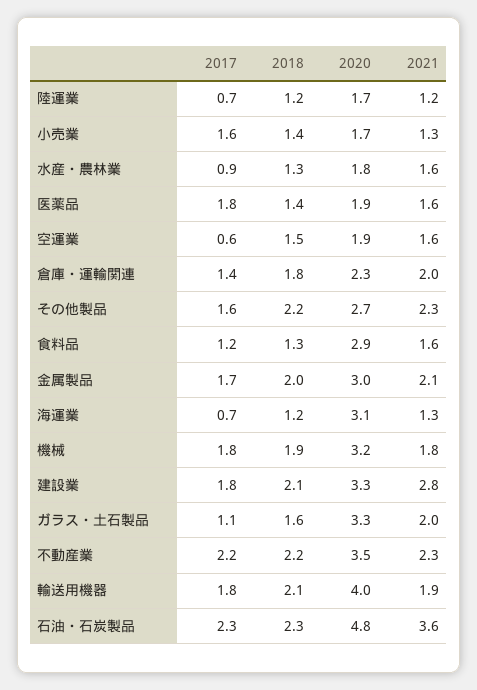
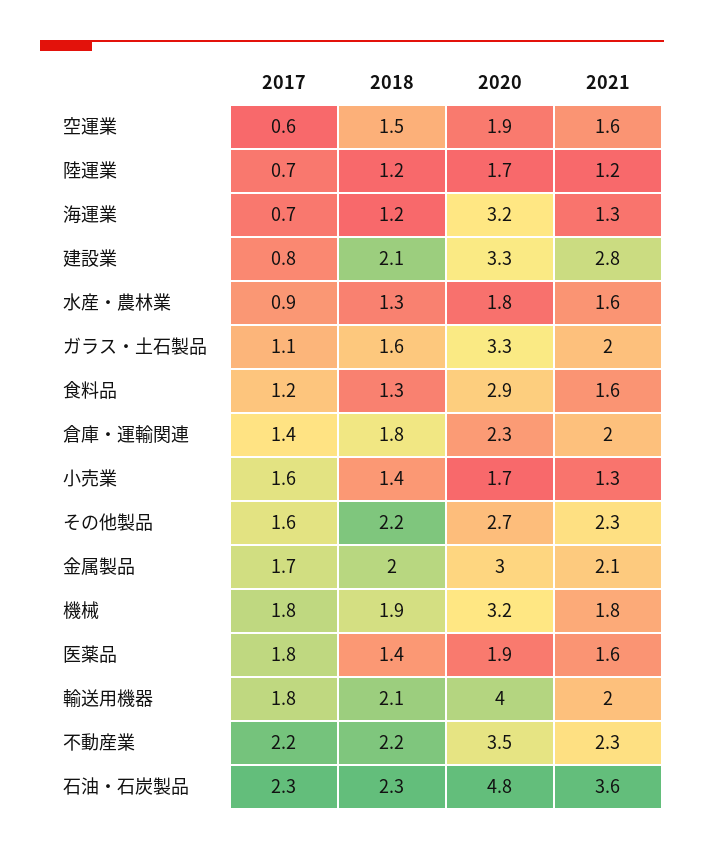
2020, 海運業: 3.1 -> 3.2
2017, 建設業: 1.8 -> 0.8
2021, 輸送用機器: 1.9 -> 2

